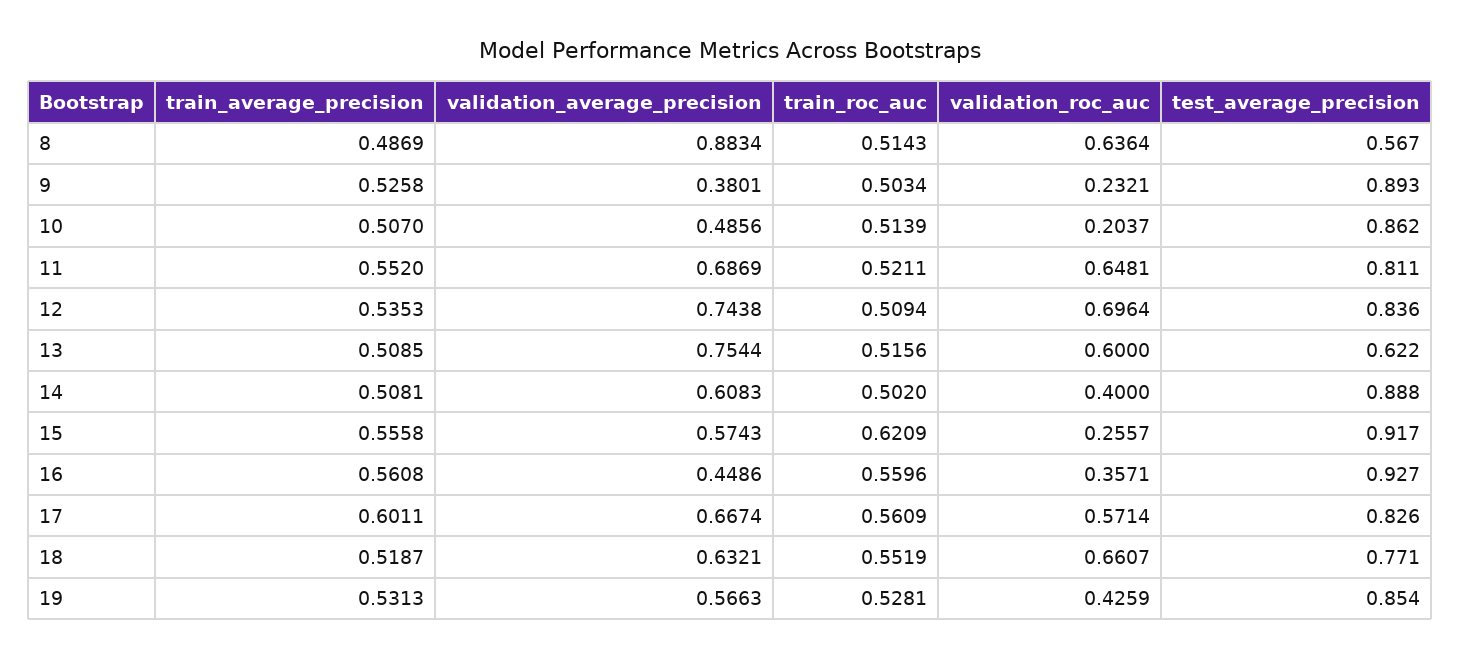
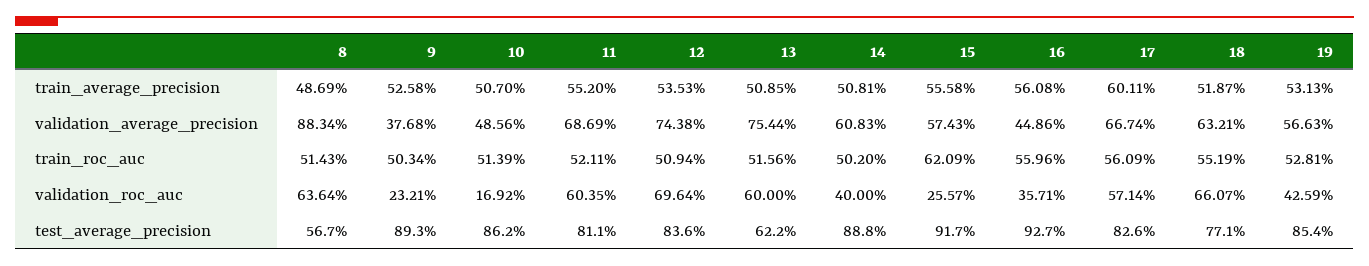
validation_average_precision, 9: 0.3801 -> 0.3768
validation_roc_auc, 10: 0.2037 -> 0.1692
validation_roc_auc, 11: 0.6481 -> 0.6035

